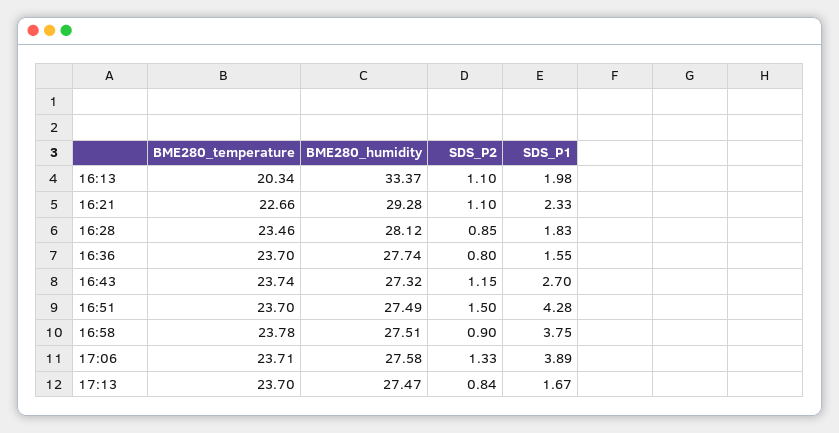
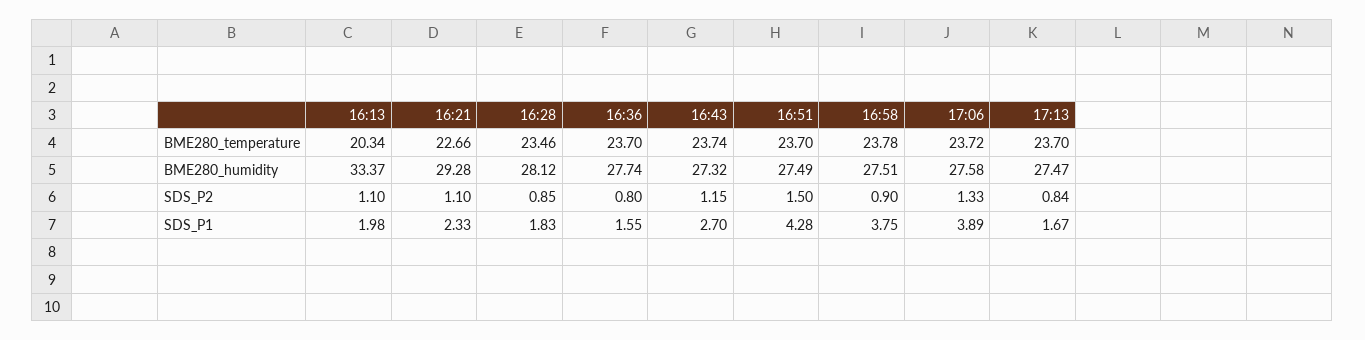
BME280_temperature, 17:06: 23.71 -> 23.72

